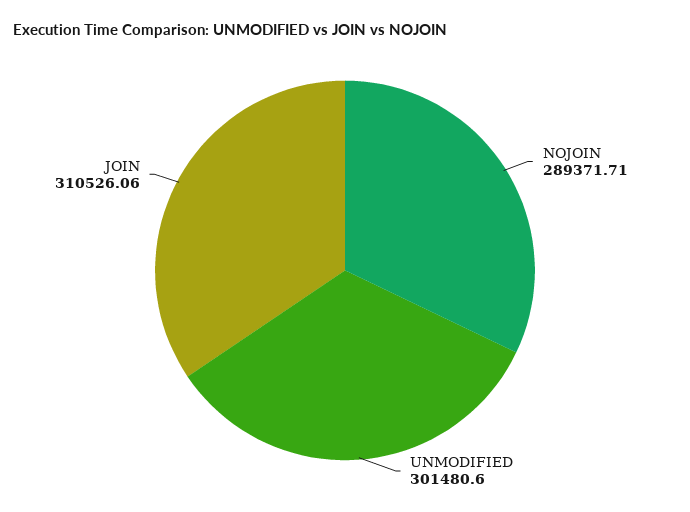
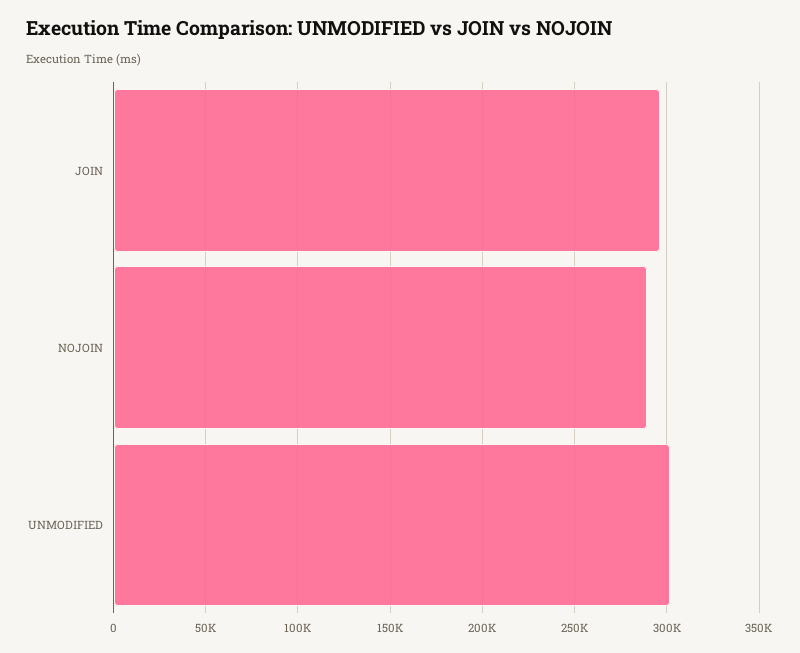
JOIN: 310526.06 -> 295000

